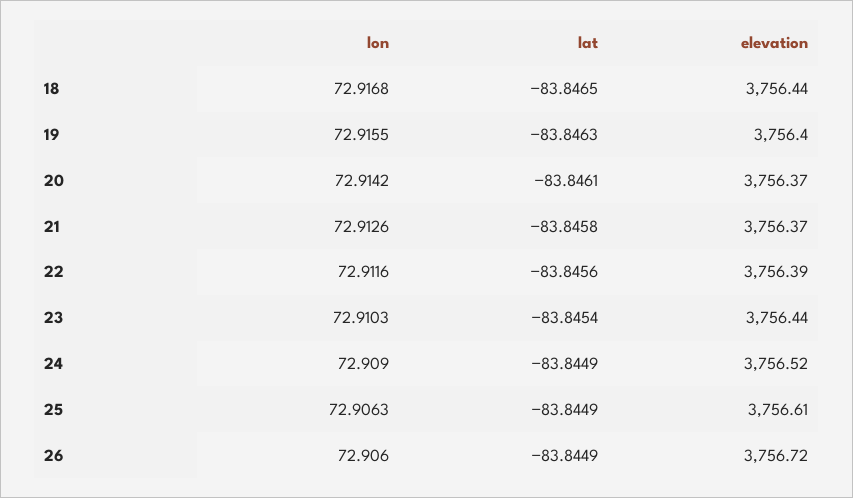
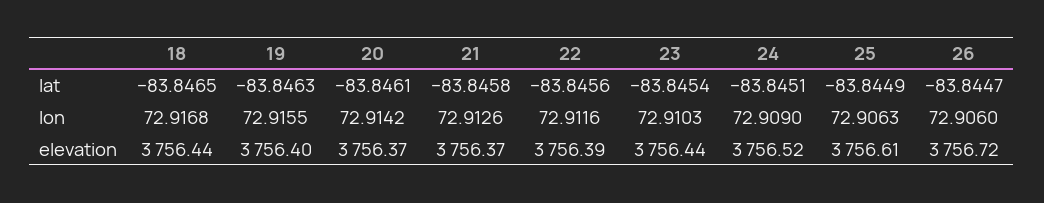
lat, 24: -83.8449 -> -83.8451
lat, 26: -83.8449 -> -83.8447

